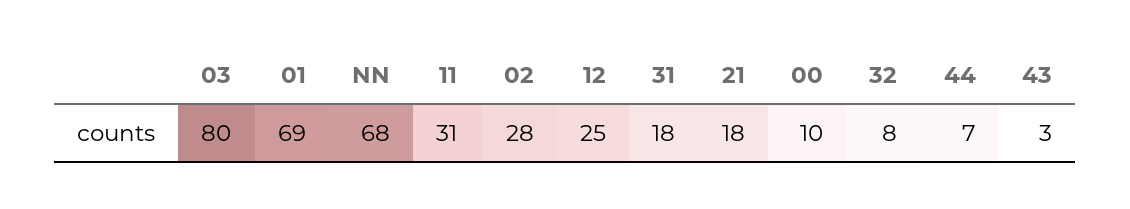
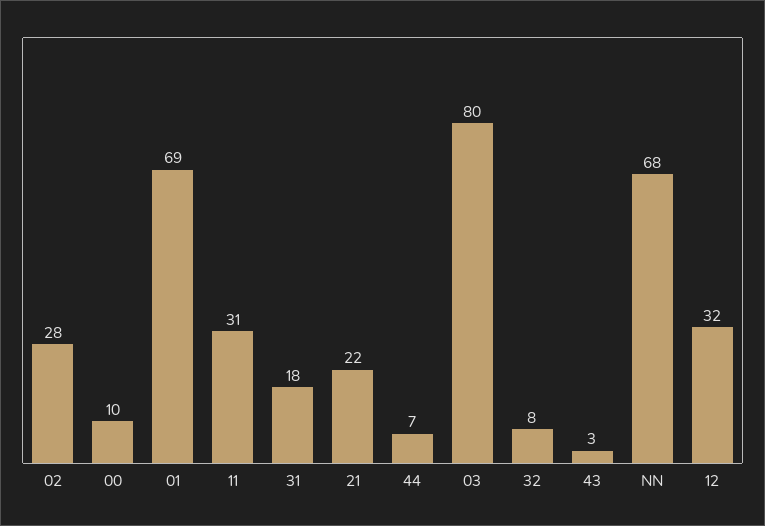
12: 25 -> 32
21: 18 -> 22

